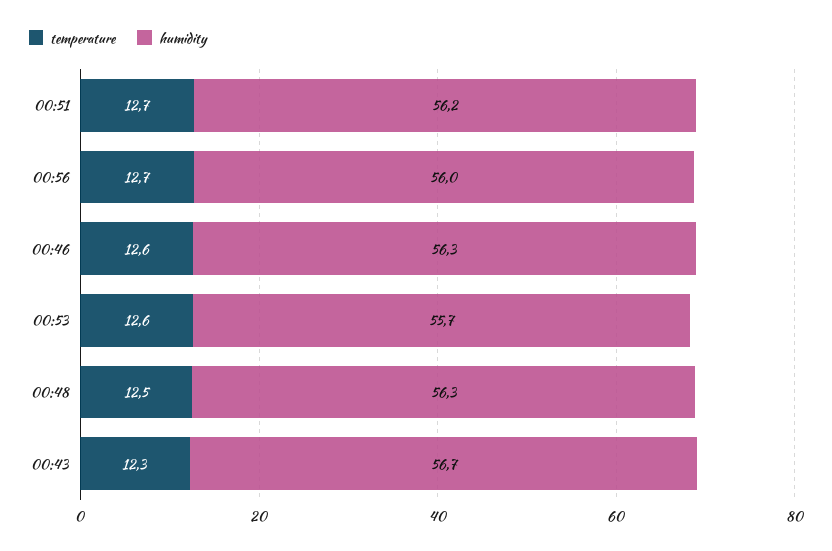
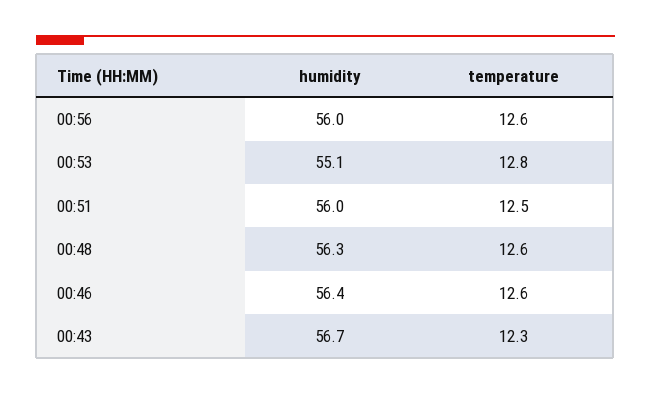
temperature, 00:51: 12.7 -> 12.5
humidity, 00:51: 56.2 -> 56
temperature, 00:56: 12.7 -> 12.6
humidity, 00:46: 56.3 -> 56.4
temperature, 00:53: 12.6 -> 12.8
humidity, 00:53: 55.7 -> 55.1
temperature, 00:48: 12.5 -> 12.6

